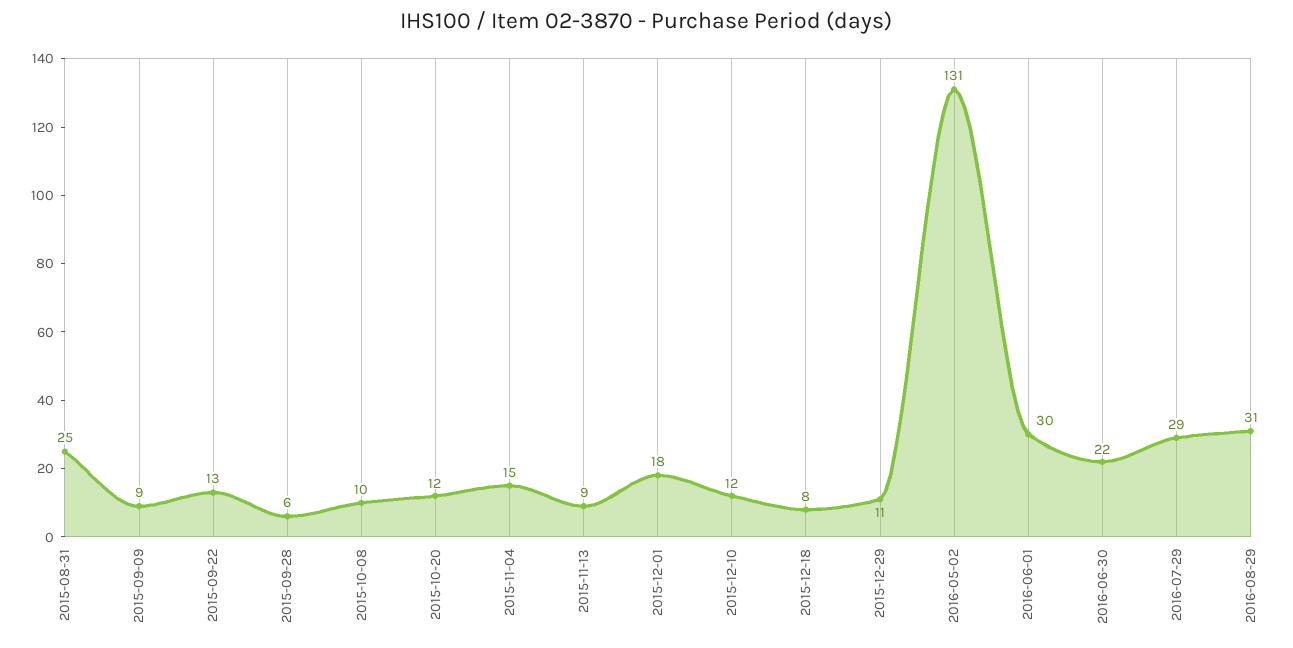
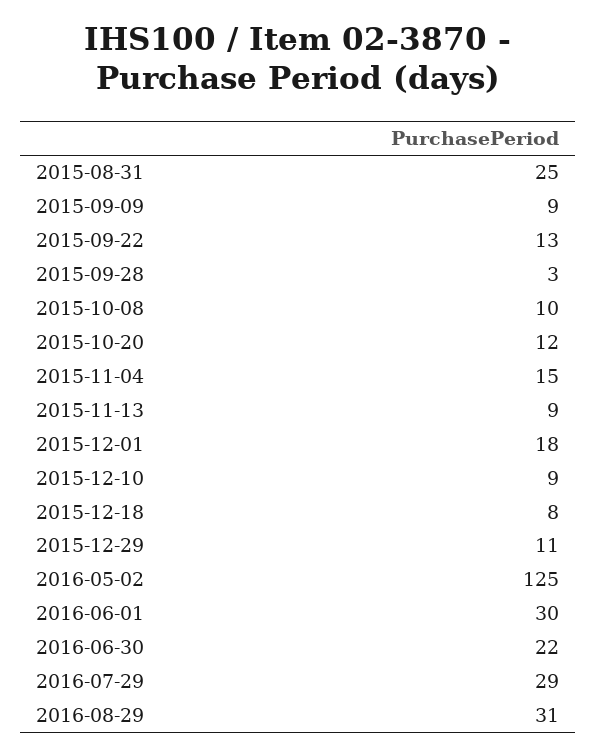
2015-09-28: 6 -> 3
2015-12-10: 12 -> 9
2016-05-02: 131 -> 125

